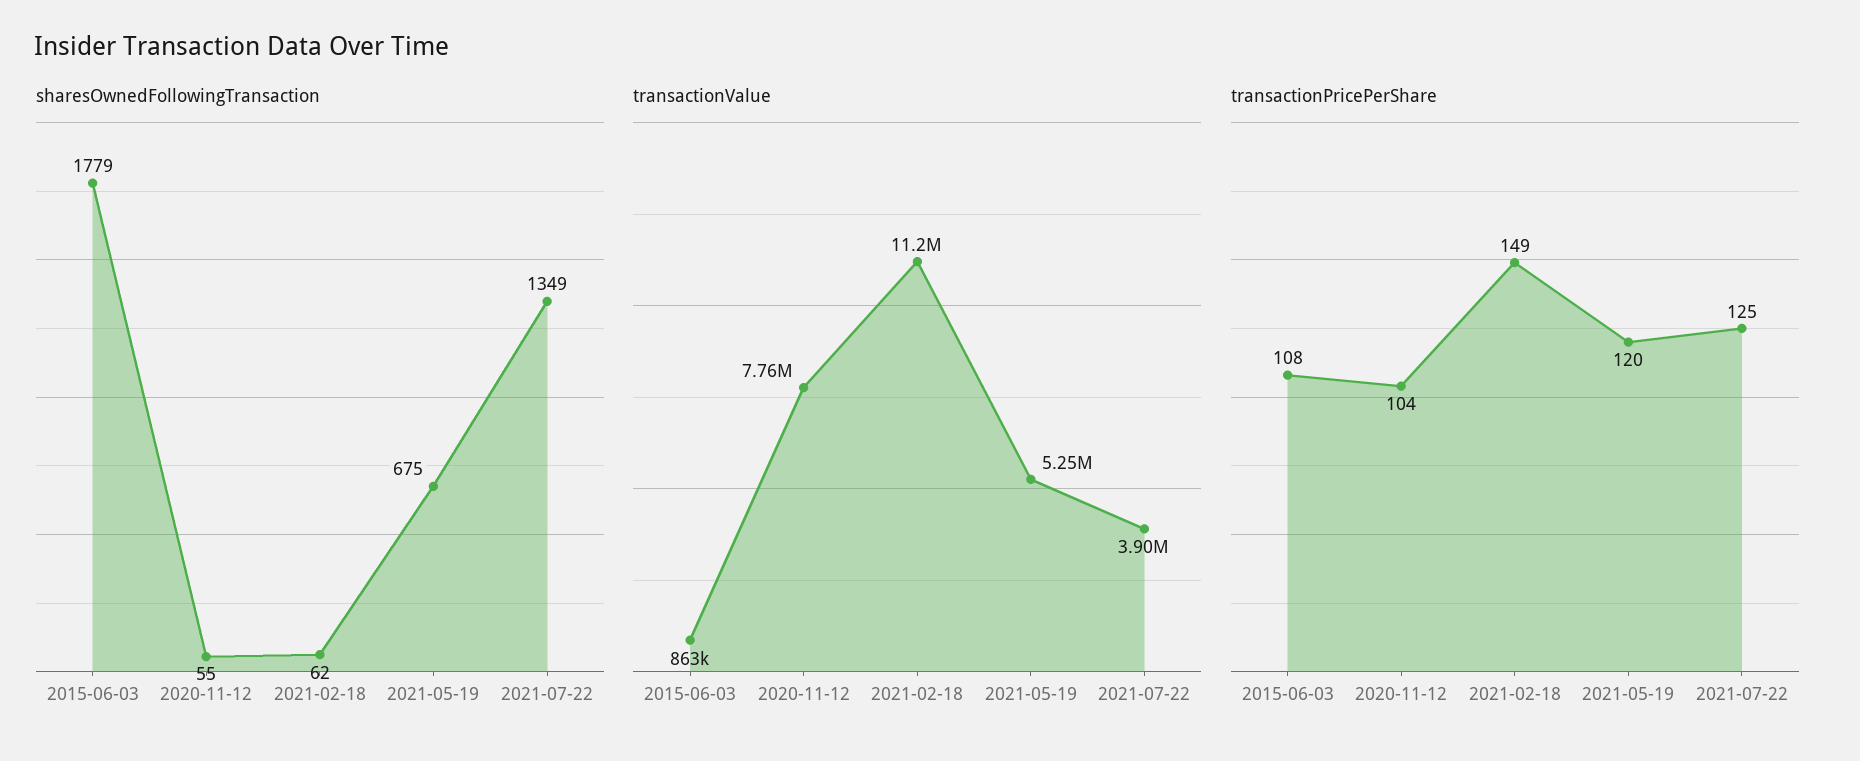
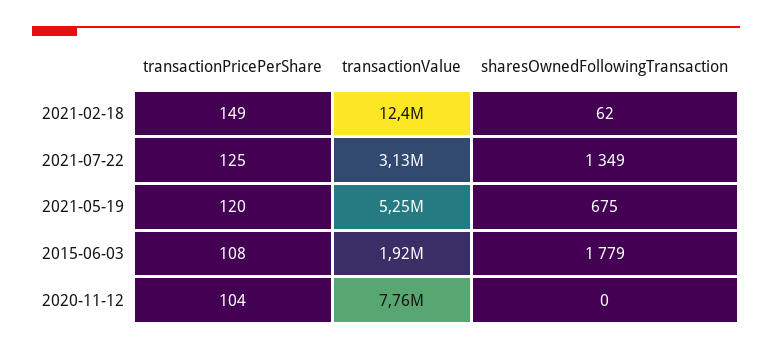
sharesOwnedFollowingTransaction, 2020-11-12: 55 -> 0
transactionValue, 2015-06-03: 863000 -> 1920000
transactionValue, 2021-02-18: 11200000 -> 12400000
transactionValue, 2021-07-22: 3900000 -> 3130000

